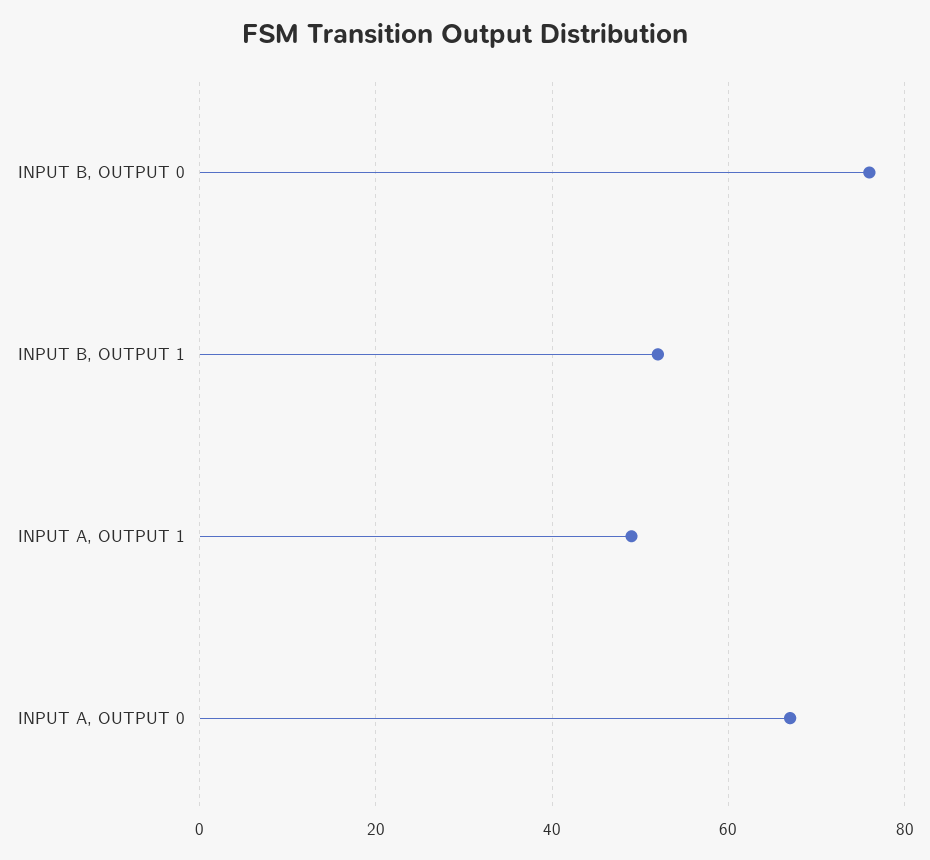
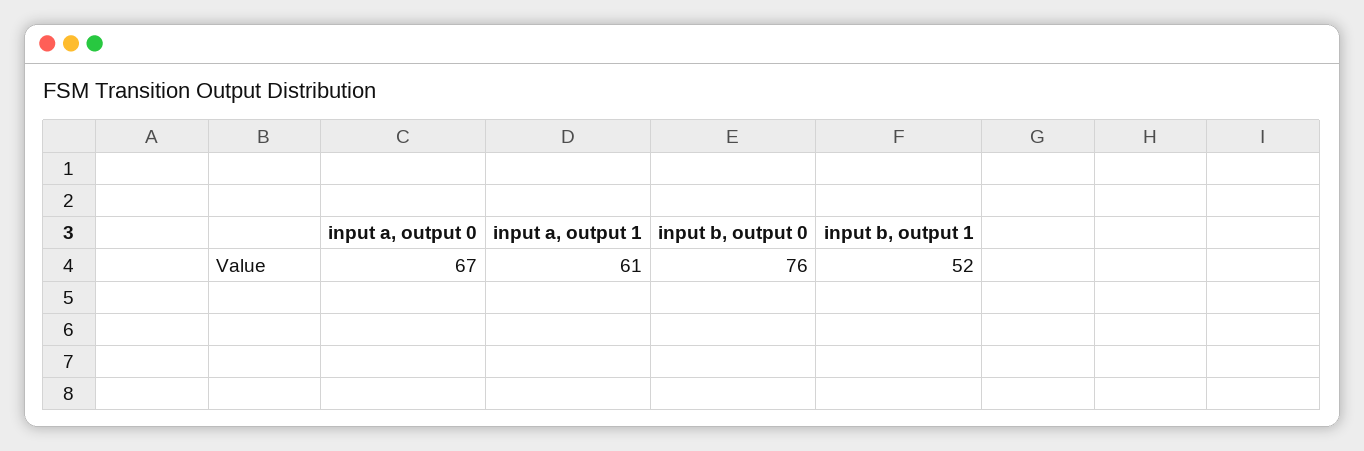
INPUT A, OUTPUT 1: 50 -> 61

